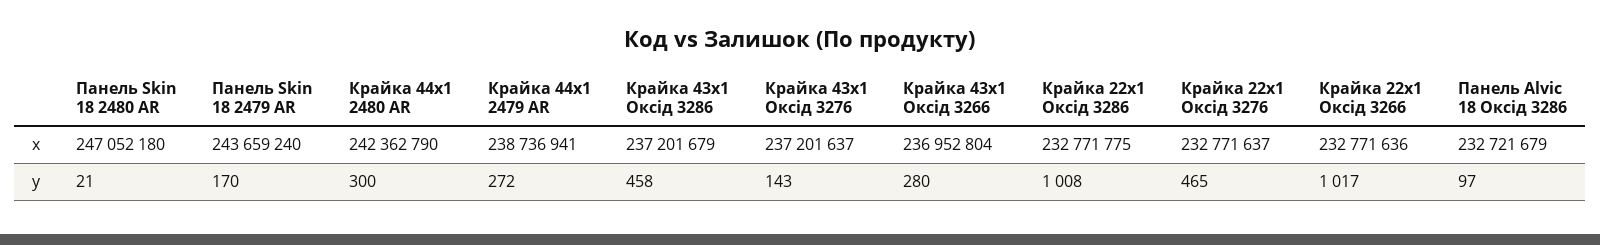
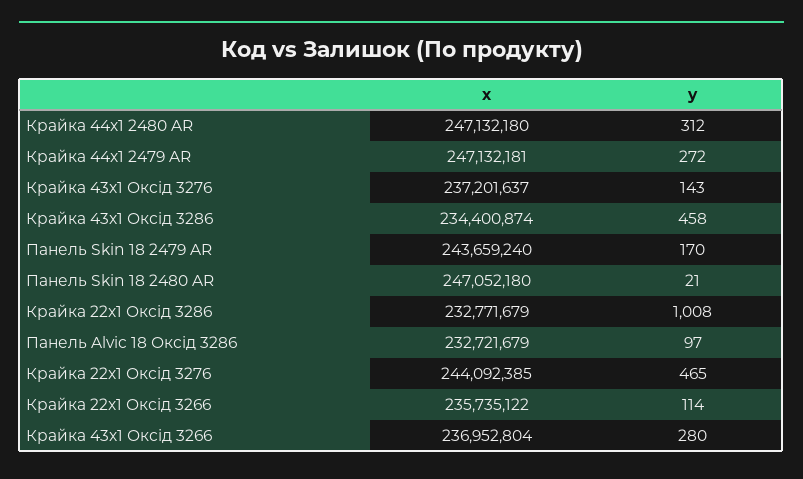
Крайка 44x1 2480 AR, x: 242362790 -> 247132180
Крайка 44x1 2479 AR, x: 238736941 -> 247132181
Крайка 43x1 Оксід 3286, x: 237201679 -> 234400874
Крайка 22x1 Оксід 3286, x: 232771775 -> 232771679
Крайка 22x1 Оксід 3276, x: 232771637 -> 244092385
Крайка 22x1 Оксід 3266, x: 232771636 -> 235735122
Крайка 44x1 2480 AR, y: 300 -> 312
Крайка 22x1 Оксід 3266, y: 1017 -> 114

